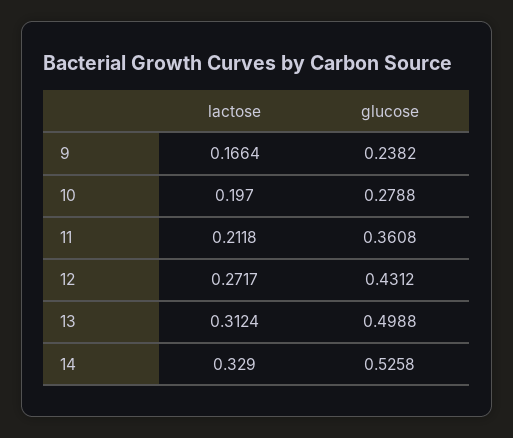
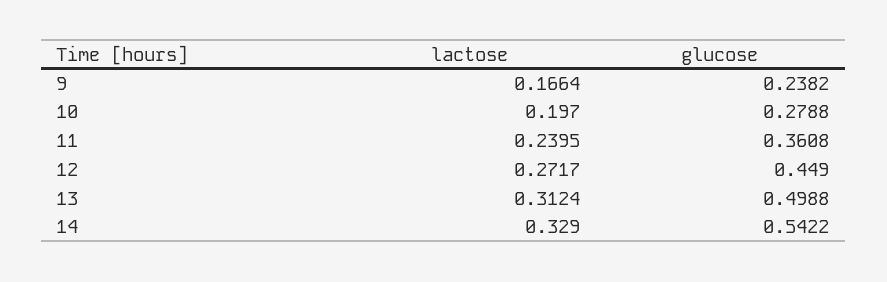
lactose, 11: 0.2118 -> 0.2395
glucose, 12: 0.4312 -> 0.449
glucose, 14: 0.5258 -> 0.5422

